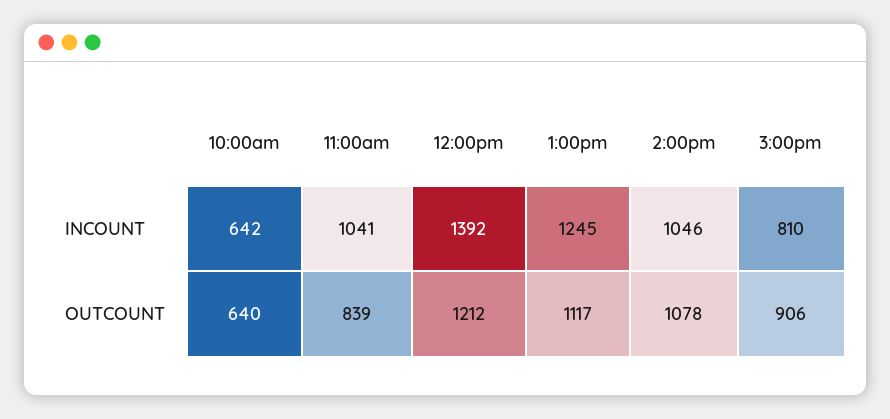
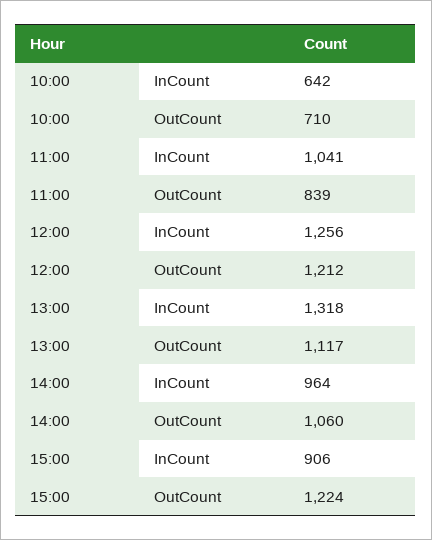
12:00pm, INCOUNT: 1392 -> 1256
1:00pm, INCOUNT: 1245 -> 1318
2:00pm, INCOUNT: 1046 -> 964
3:00pm, INCOUNT: 810 -> 906
10:00am, OUTCOUNT: 640 -> 710
2:00pm, OUTCOUNT: 1078 -> 1060
3:00pm, OUTCOUNT: 906 -> 1224

